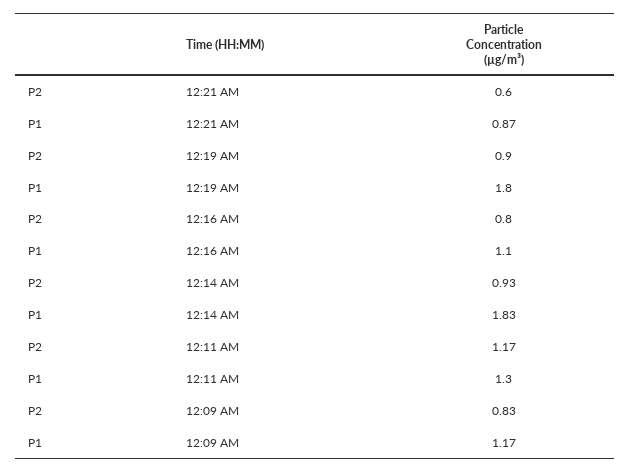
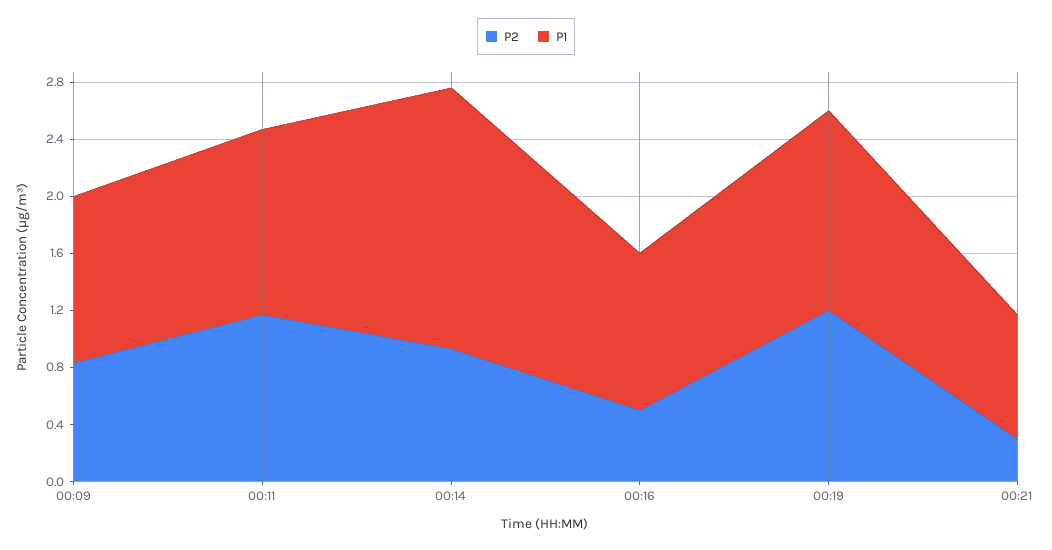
P2, 12:21 AM: 0.6 -> 0.3
P2, 12:19 AM: 0.9 -> 1.2
P1, 12:19 AM: 1.8 -> 1.4
P2, 12:16 AM: 0.8 -> 0.5

